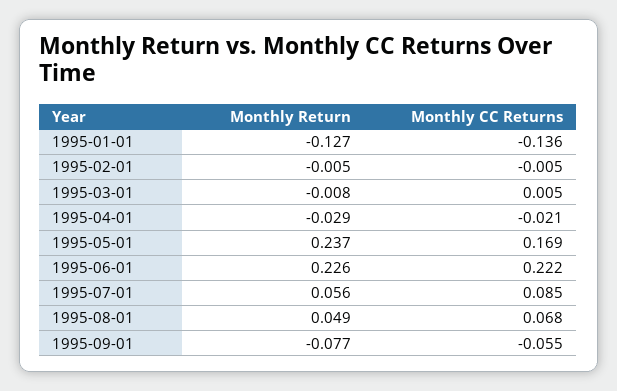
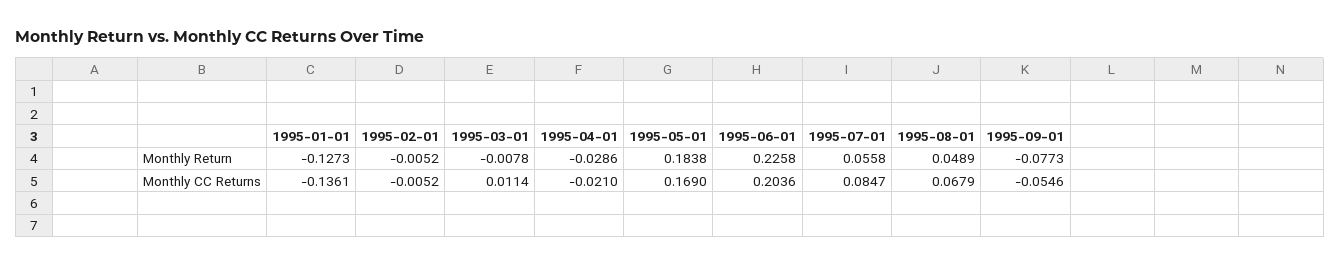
Monthly CC Returns, 1995-03-01: 0.005 -> 0.0114
Monthly Return, 1995-05-01: 0.237 -> 0.1838
Monthly CC Returns, 1995-06-01: 0.222 -> 0.2036

